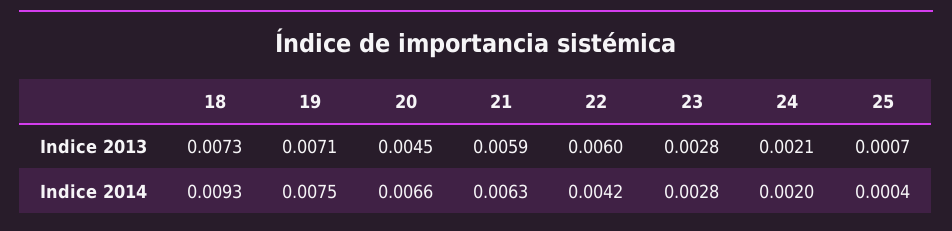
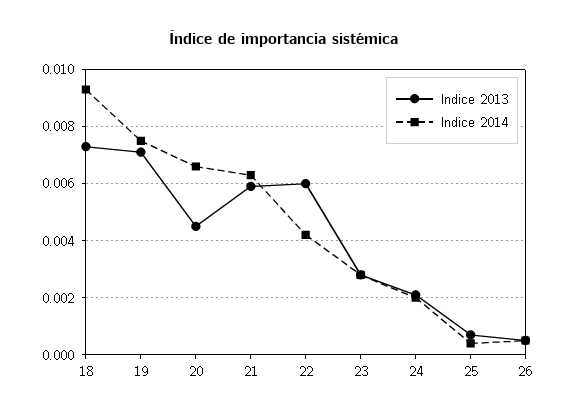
Indice 2013, 26: none -> 0.0005
Indice 2014, 26: none -> 0.0005

